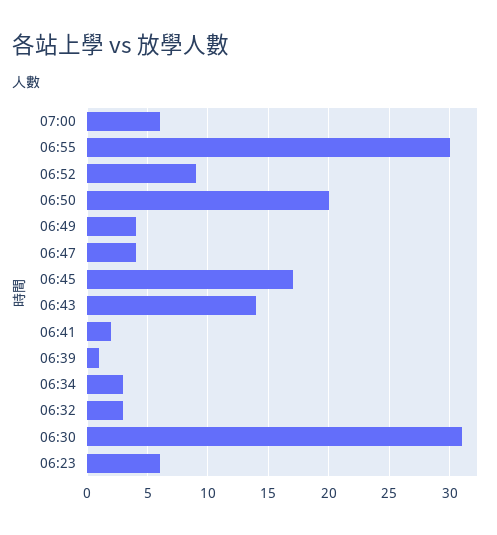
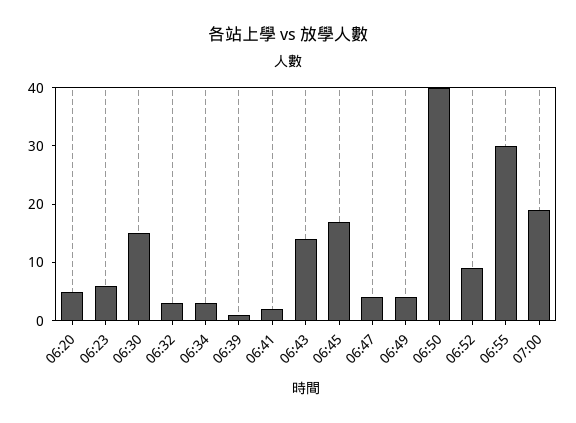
07:00: 6 -> 20
06:50: 20 -> 40
06:30: 31 -> 15
06:20: none -> 5

